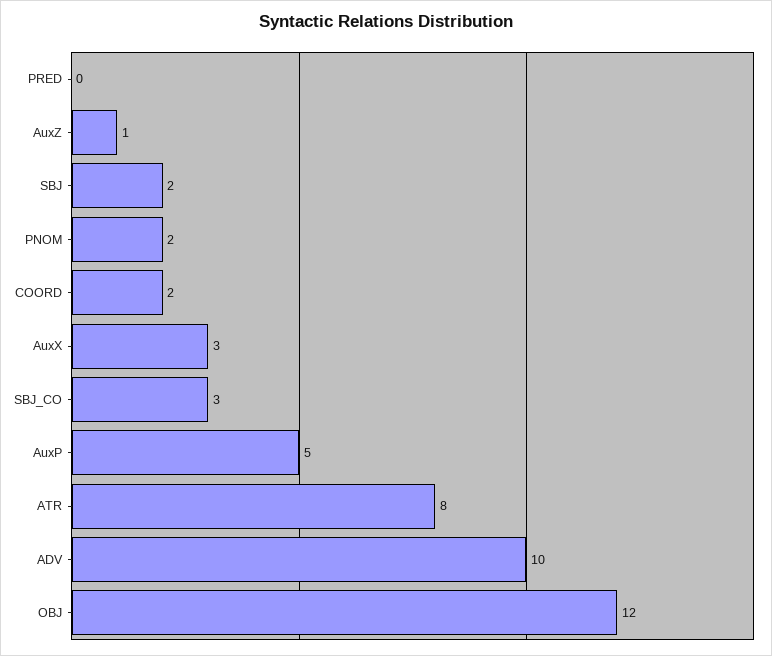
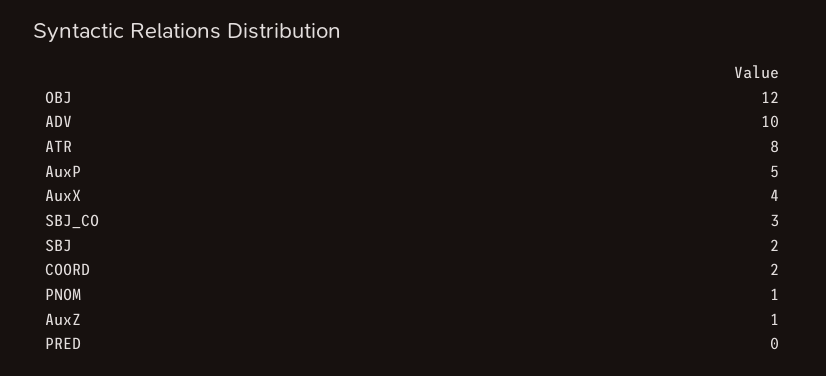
PNOM: 2 -> 1
AuxX: 3 -> 4

